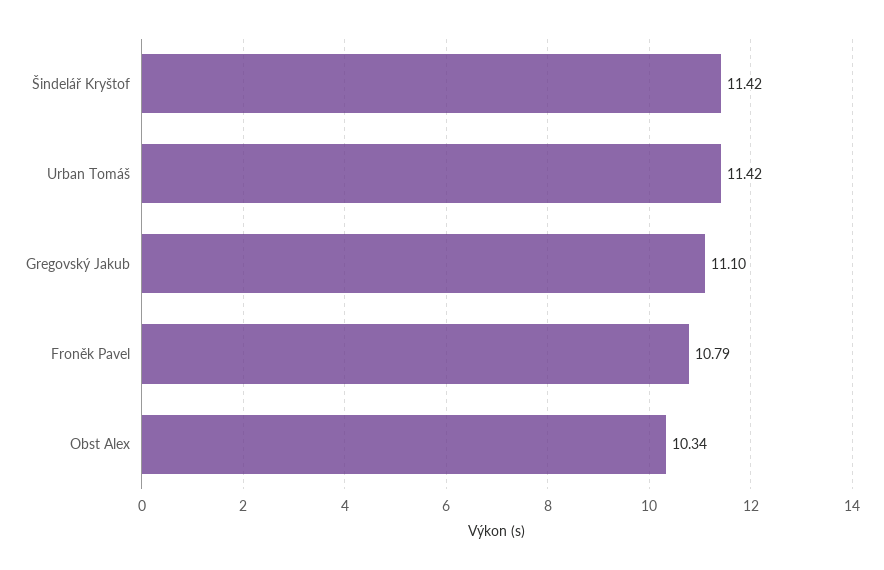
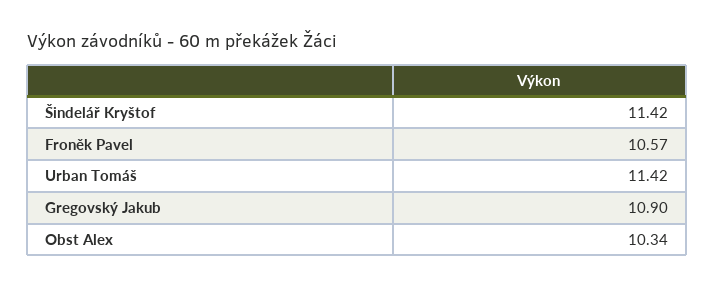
Gregovský Jakub: 11.1 -> 10.9
Froněk Pavel: 10.79 -> 10.57

